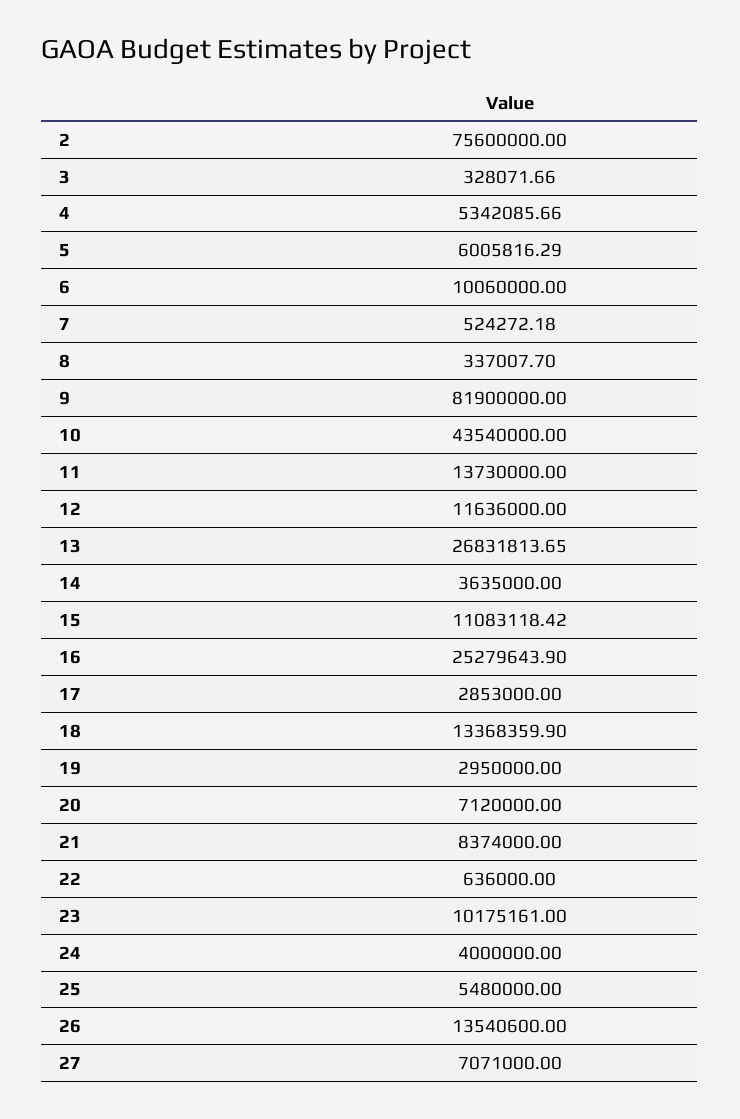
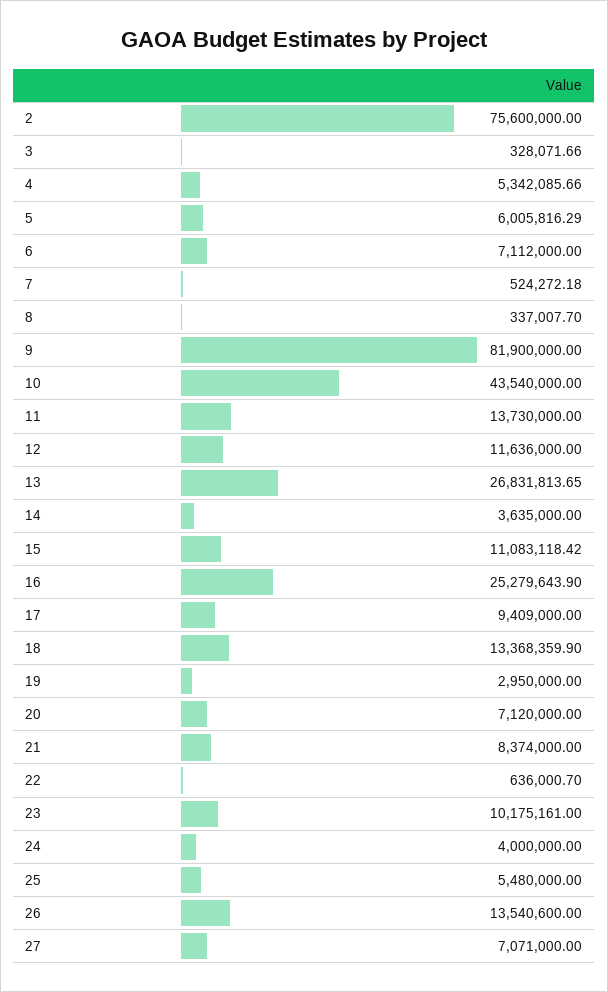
6: 10060000 -> 7112000
17: 2853000 -> 9409000
22: 636000 -> 636000.7

